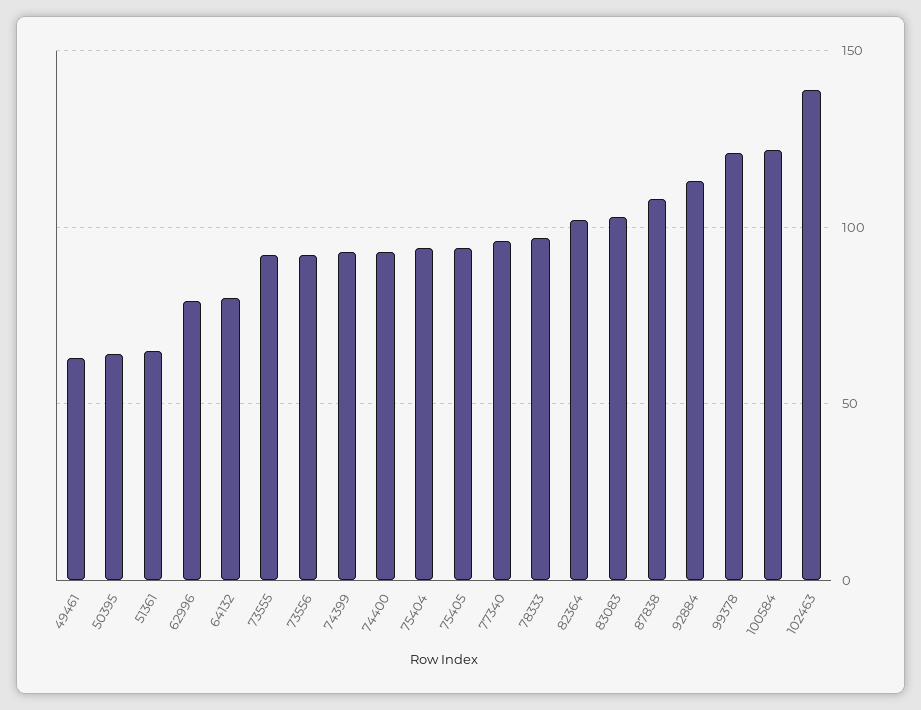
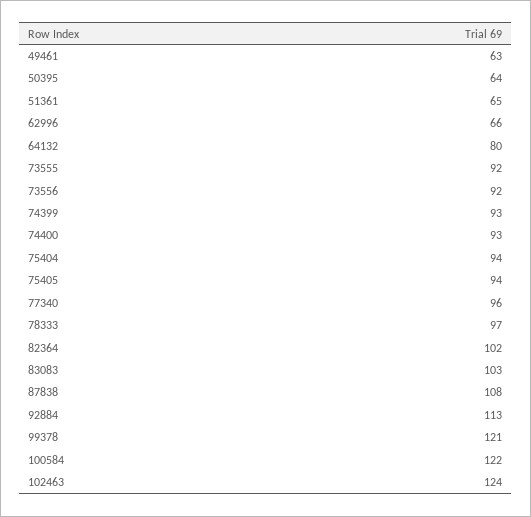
62996: 80 -> 66
102463: 140 -> 124

